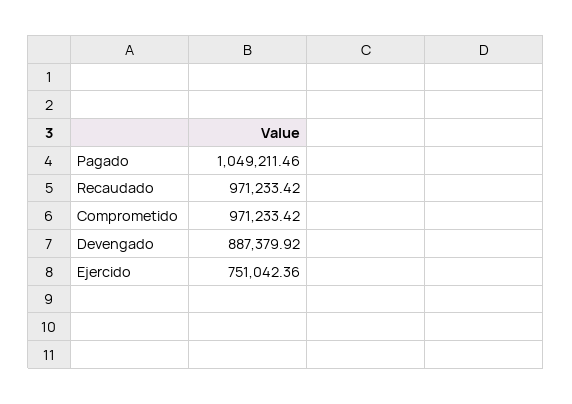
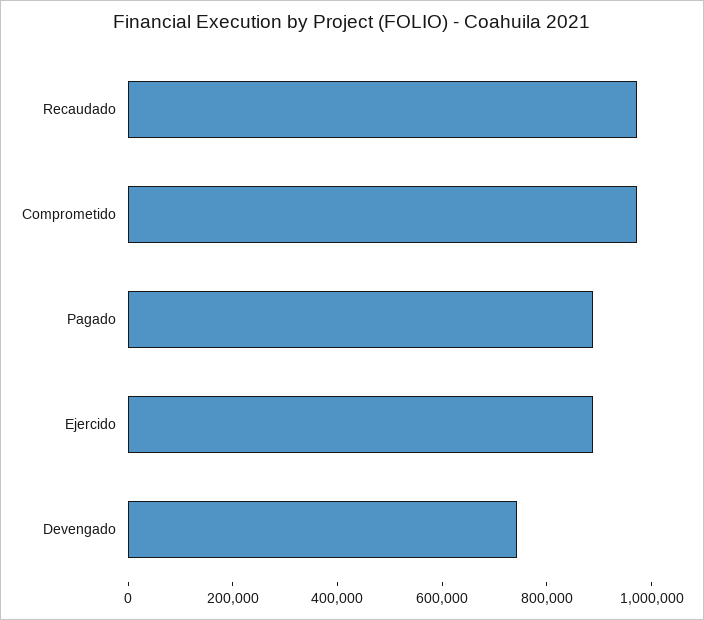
Pagado: 1049211.46 -> 900000
Devengado: 887379.92 -> 750000
Ejercido: 751042.36 -> 900000

